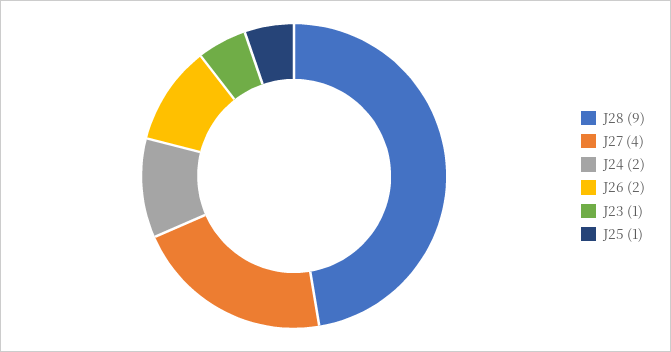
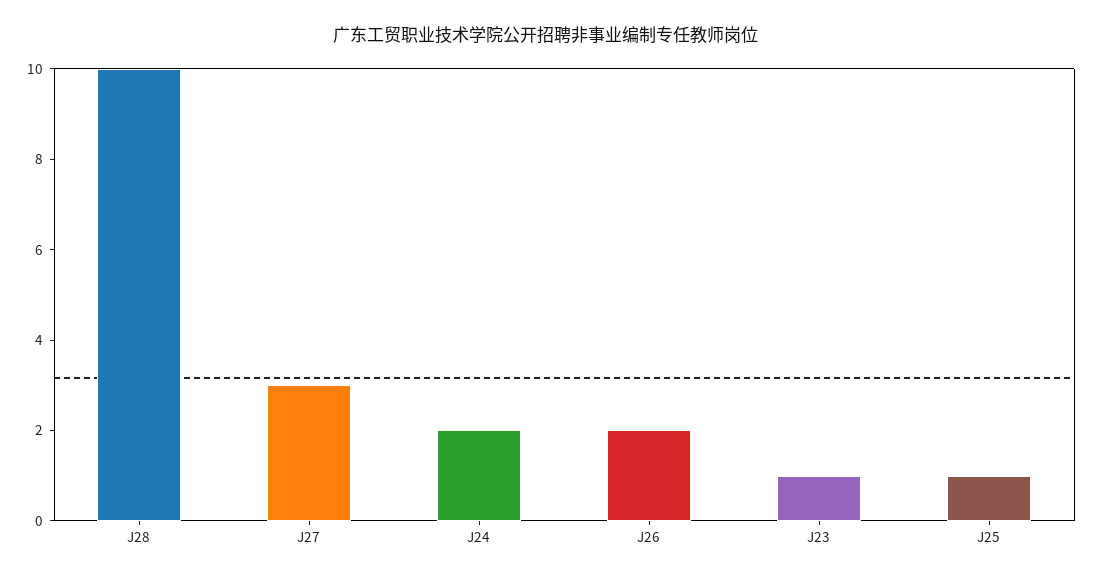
J28: 9 -> 10
J27: 4 -> 3

